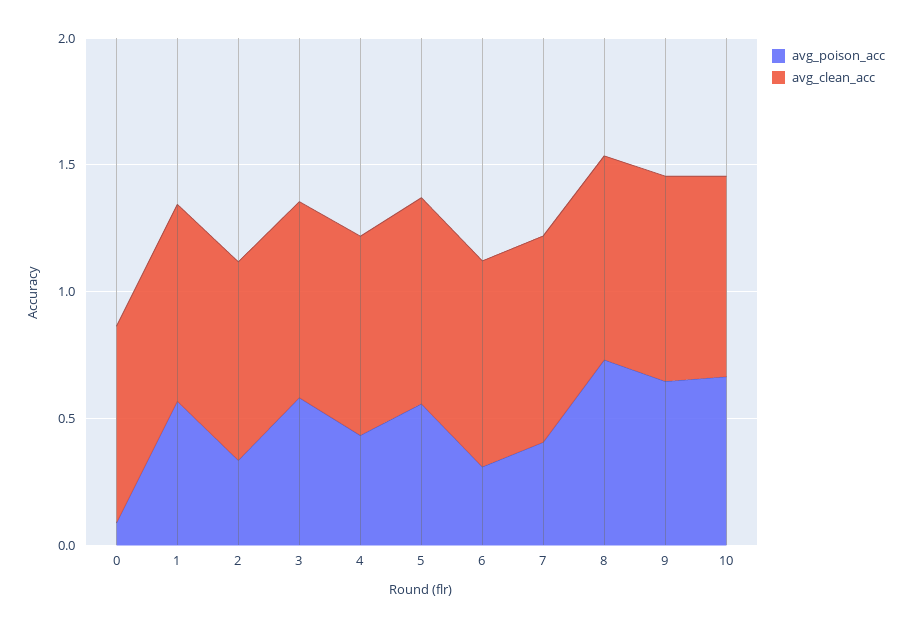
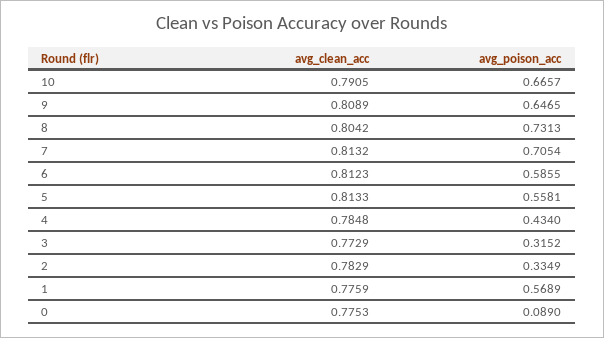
avg_poison_acc, 3: 0.6 -> 0.3152
avg_poison_acc, 6: 0.3 -> 0.5855
avg_poison_acc, 7: 0.4 -> 0.7054

